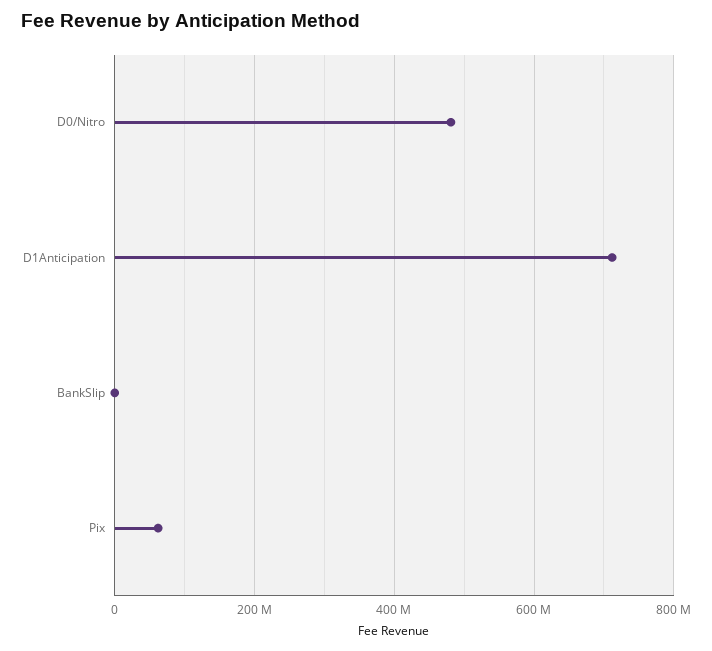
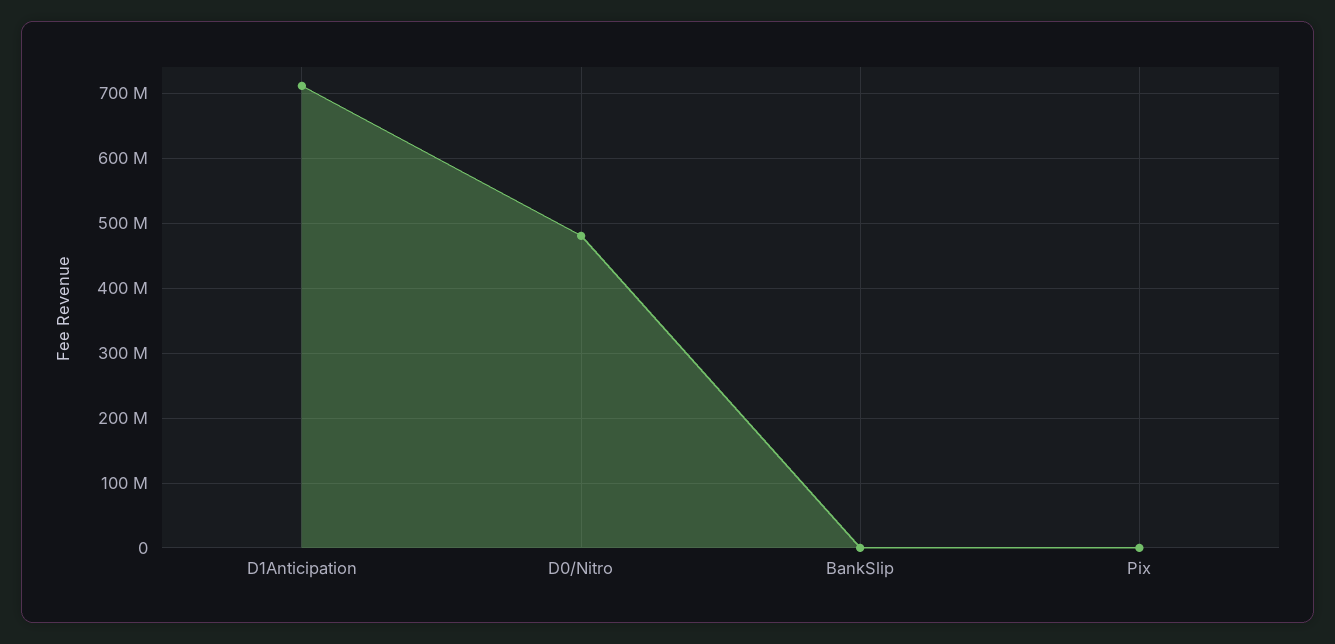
Pix: 60000000 -> 0

